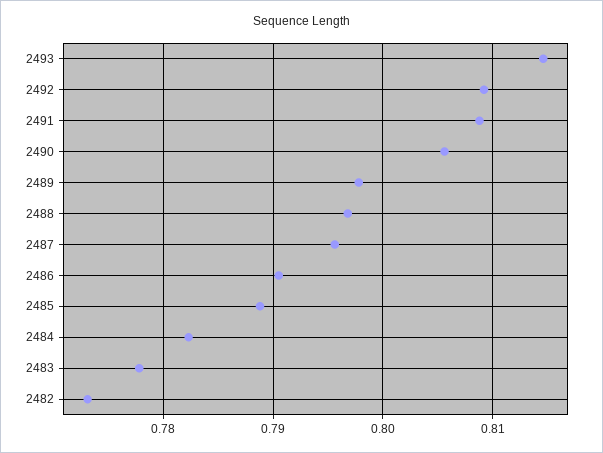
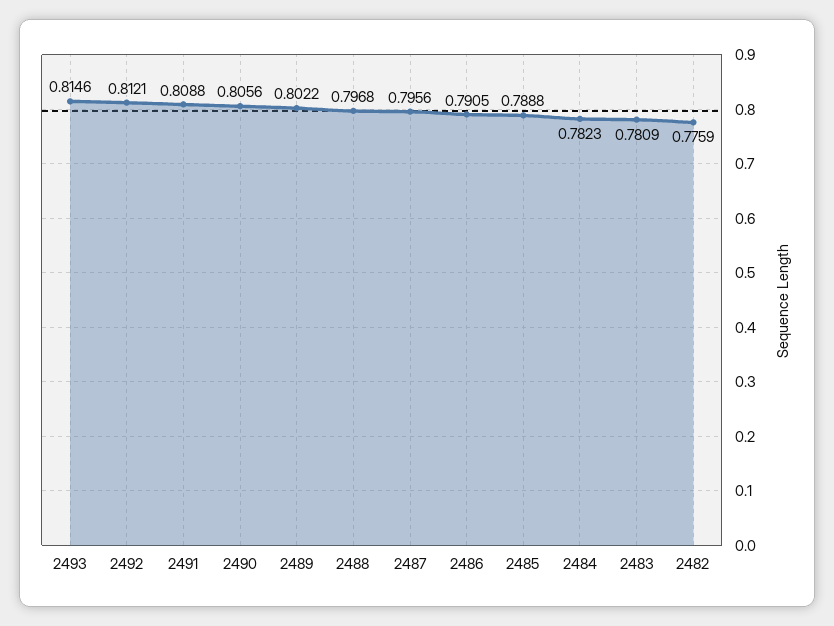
2492: 0.809 -> 0.8121
2489: 0.798 -> 0.8022
2483: 0.778 -> 0.7809
2482: 0.773 -> 0.7759

